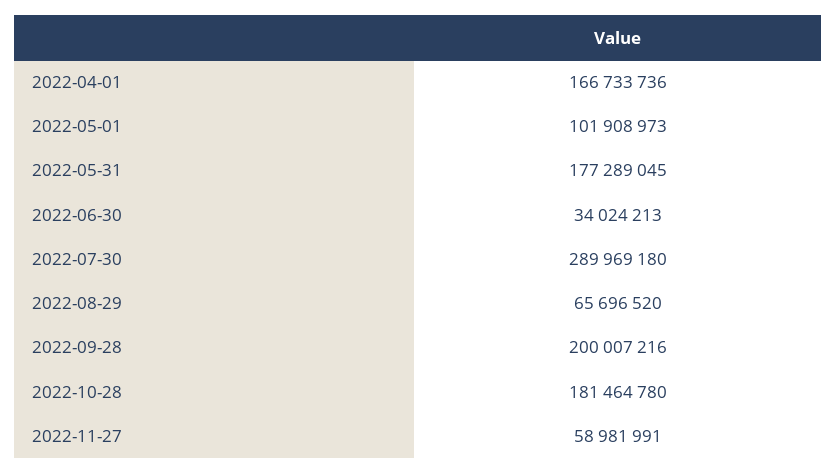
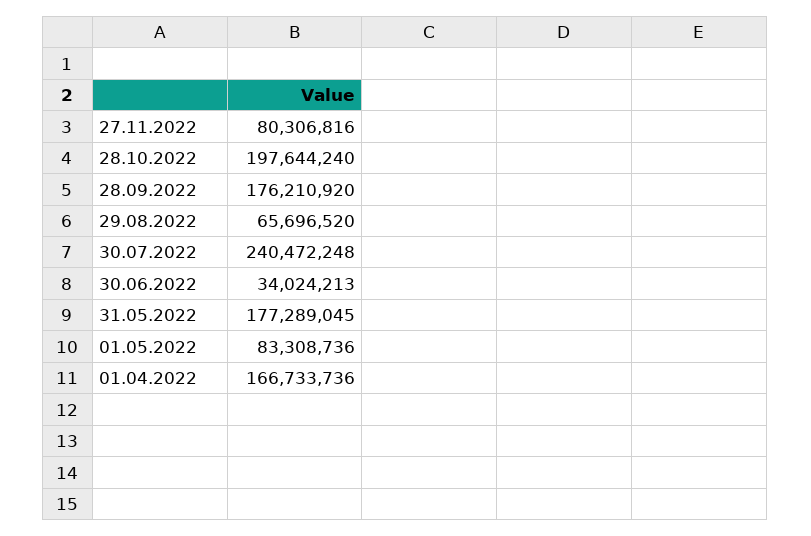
2022-05-01: 101908973 -> 83308736
2022-07-30: 289969180 -> 240472248
2022-09-28: 200007216 -> 176210920
2022-10-28: 181464780 -> 197644240
2022-11-27: 58981991 -> 80306816

